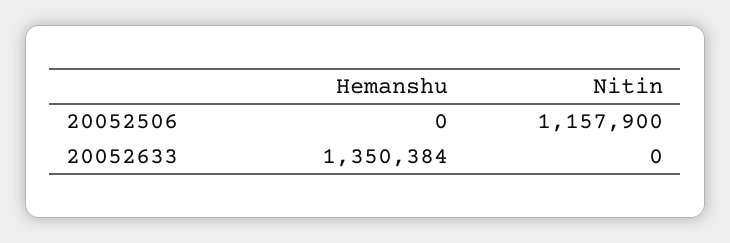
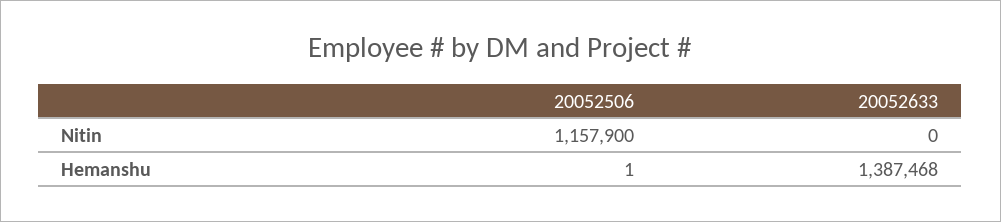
Hemanshu, 20052506: 0 -> 1
Hemanshu, 20052633: 1350384 -> 1387468

